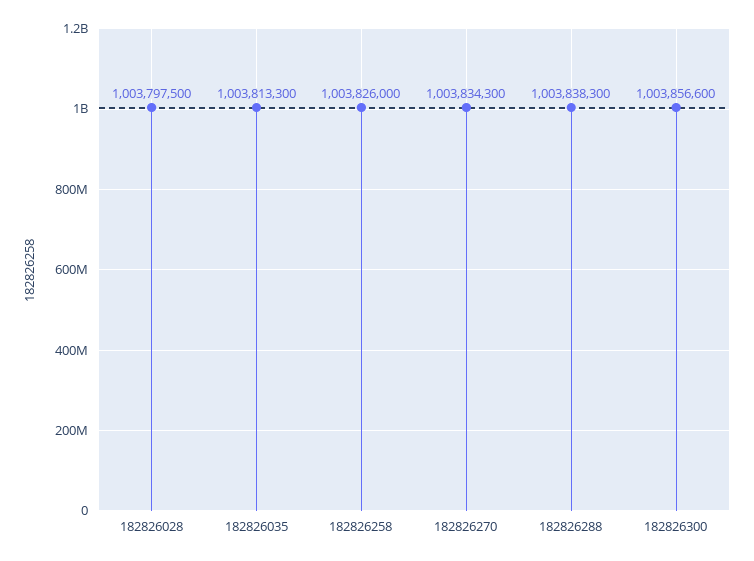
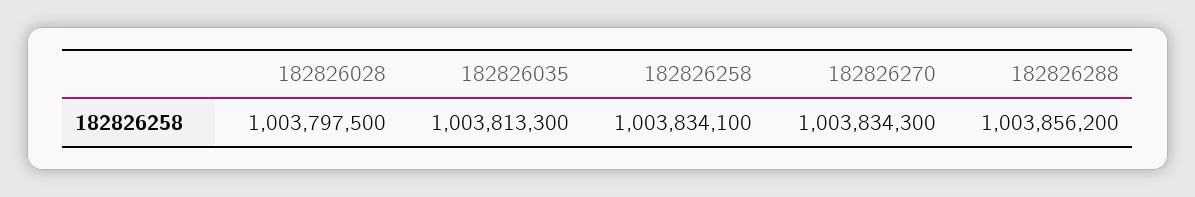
182826258: 1003826000 -> 1003834100
182826288: 1003838300 -> 1003856200
182826300: 1003856600 -> none

